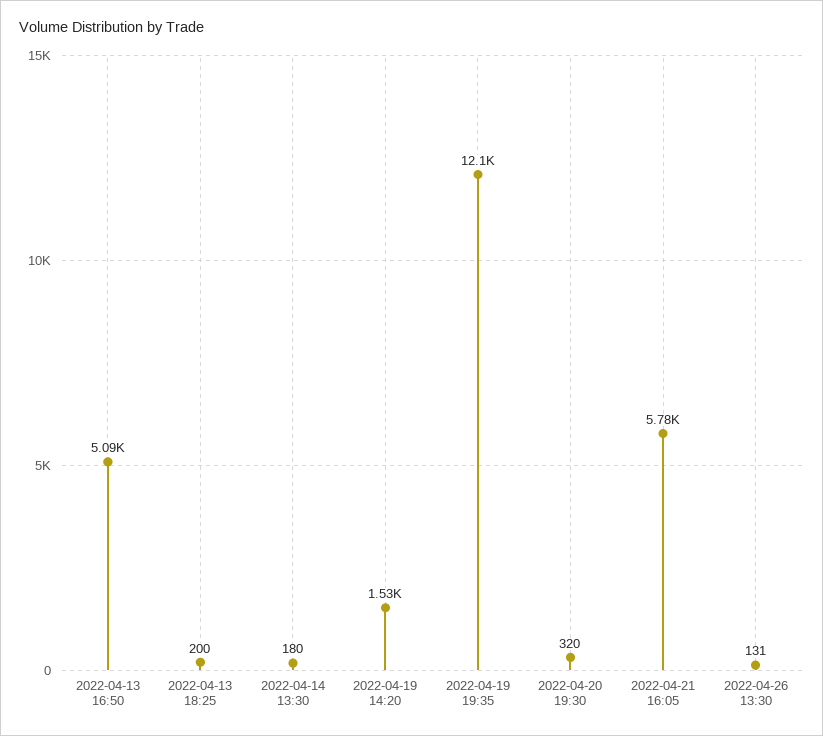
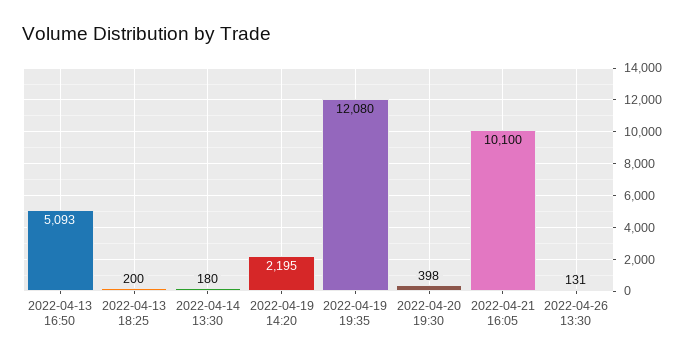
2022-04-19 14:20: 1530 -> 2195
2022-04-20 19:30: 320 -> 398
2022-04-21 16:05: 5780 -> 10100

